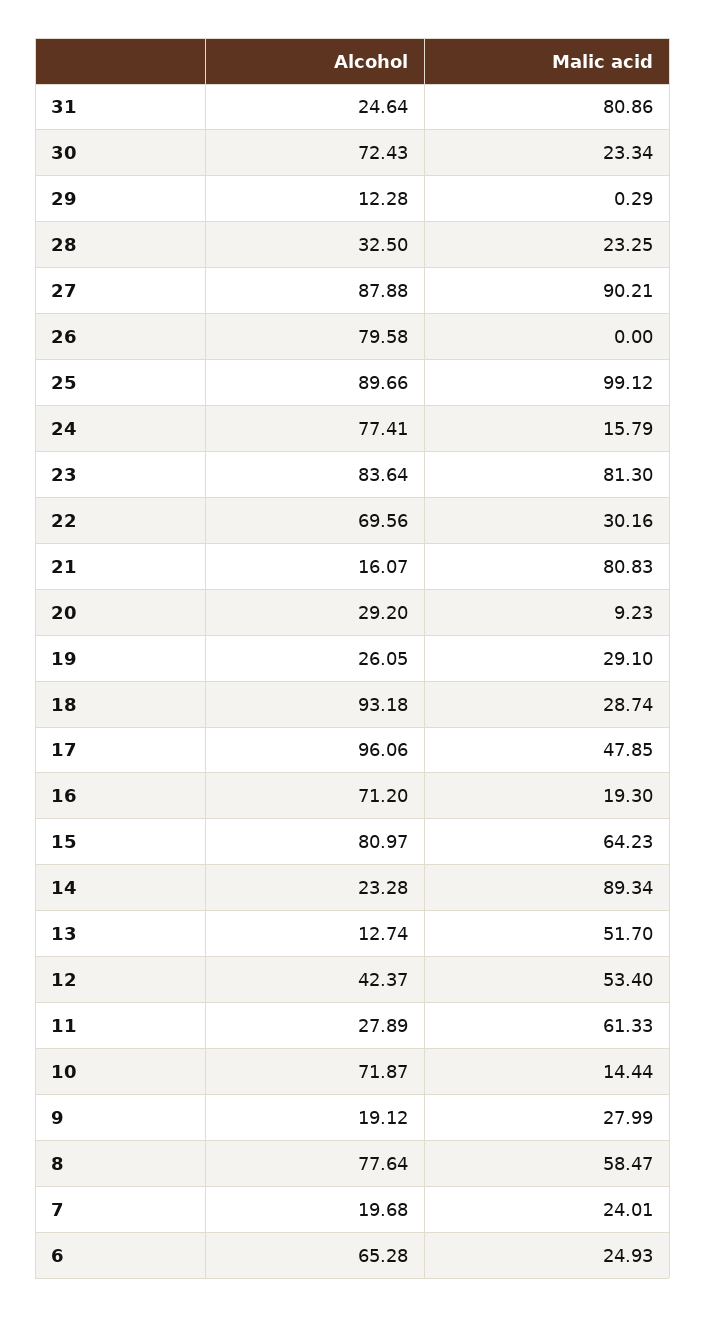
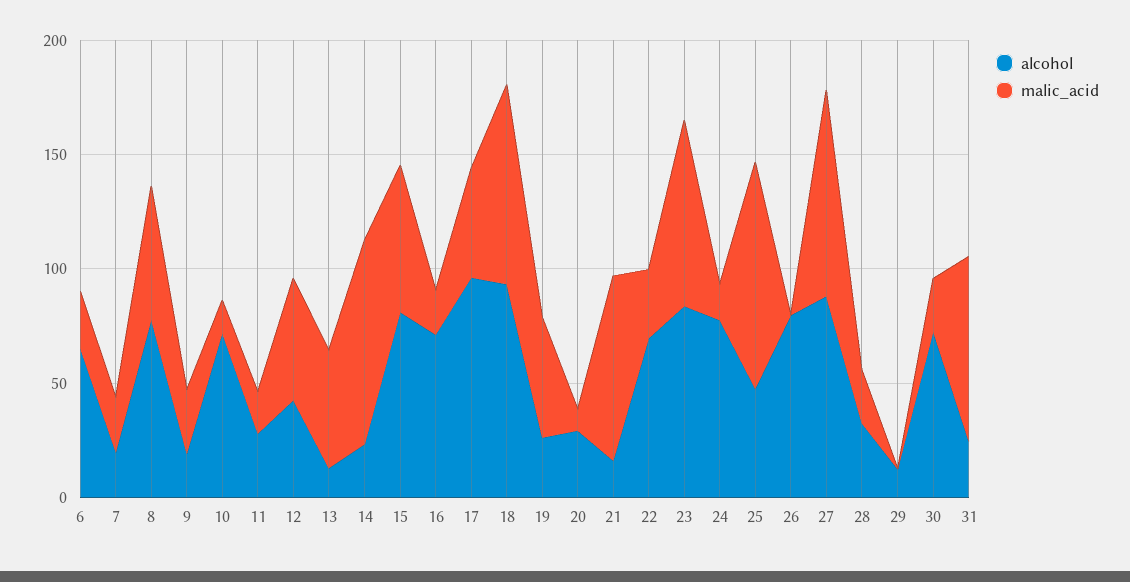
Alcohol, 25: 89.66 -> 50
Malic acid, 19: 29.1 -> 50
Malic acid, 18: 28.74 -> 90
Malic acid, 11: 61.33 -> 20

